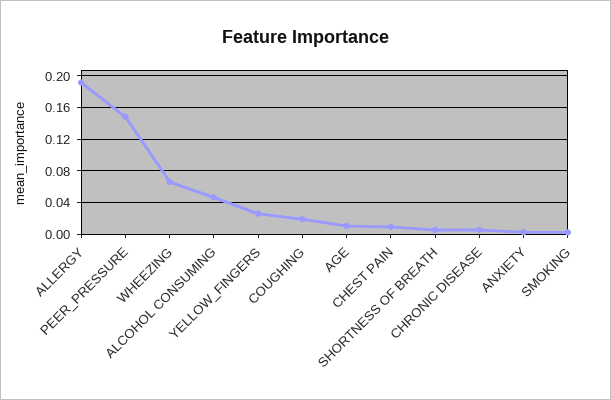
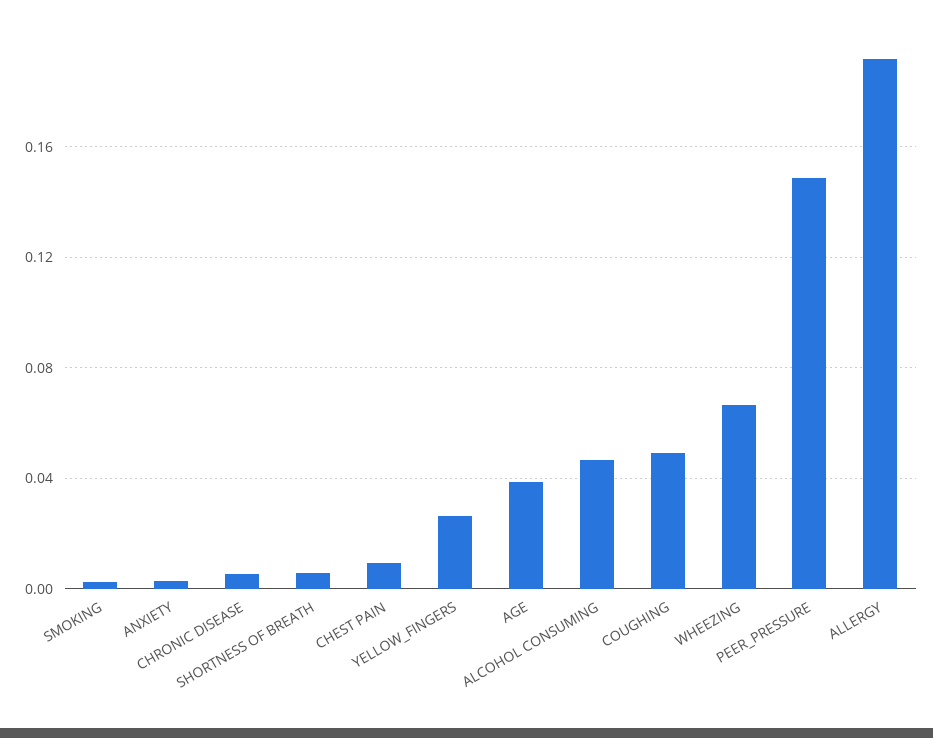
COUGHING: 0.02 -> 0.05
AGE: 0.01 -> 0.04

